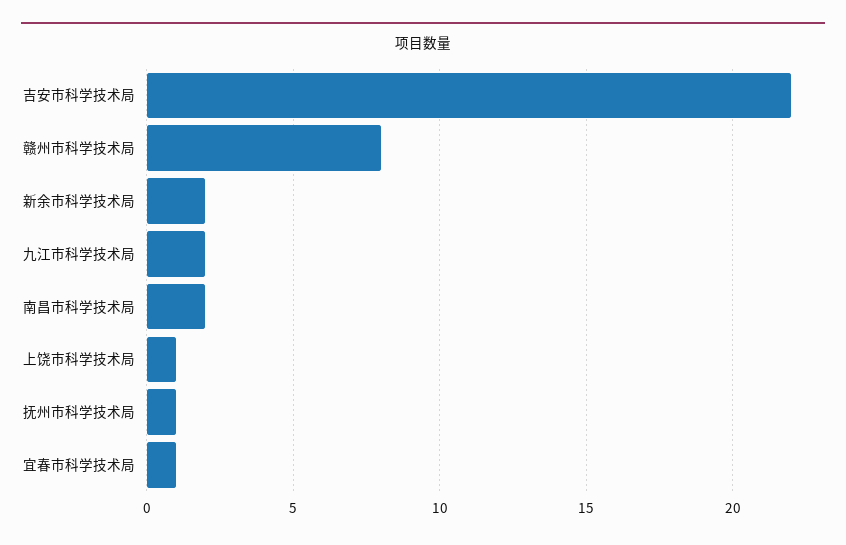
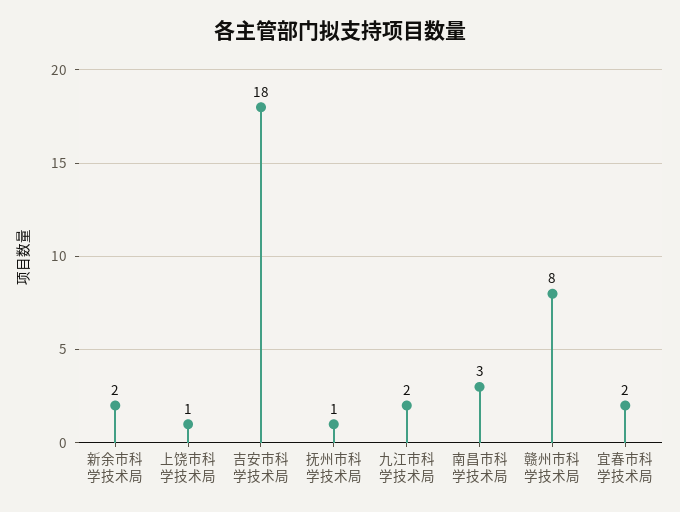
吉安市科学技术局: 22 -> 18
南昌市科学技术局: 2 -> 3
宜春市科学技术局: 1 -> 2

